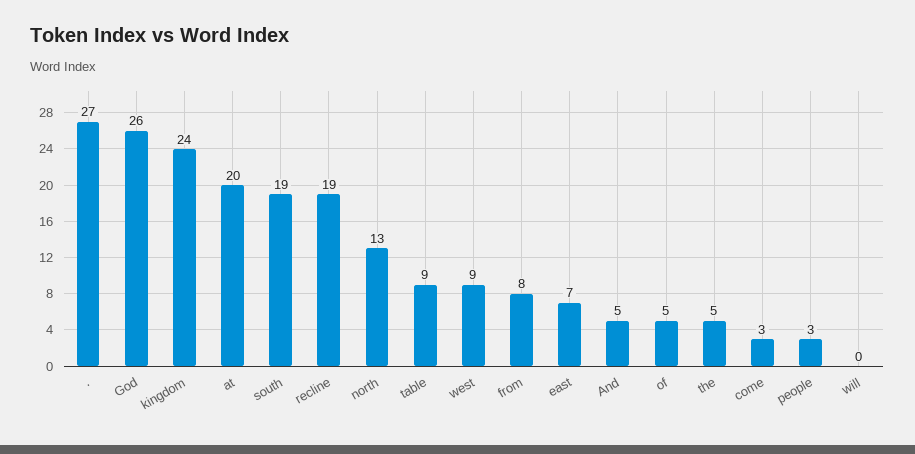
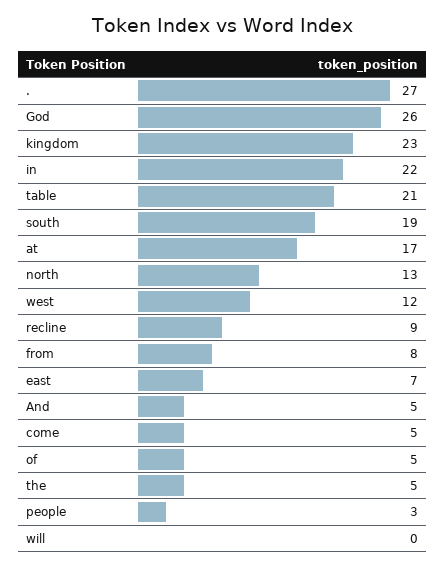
kingdom: 24 -> 23
at: 20 -> 17
recline: 19 -> 9
table: 9 -> 21
west: 9 -> 12
come: 3 -> 5
in: none -> 22

